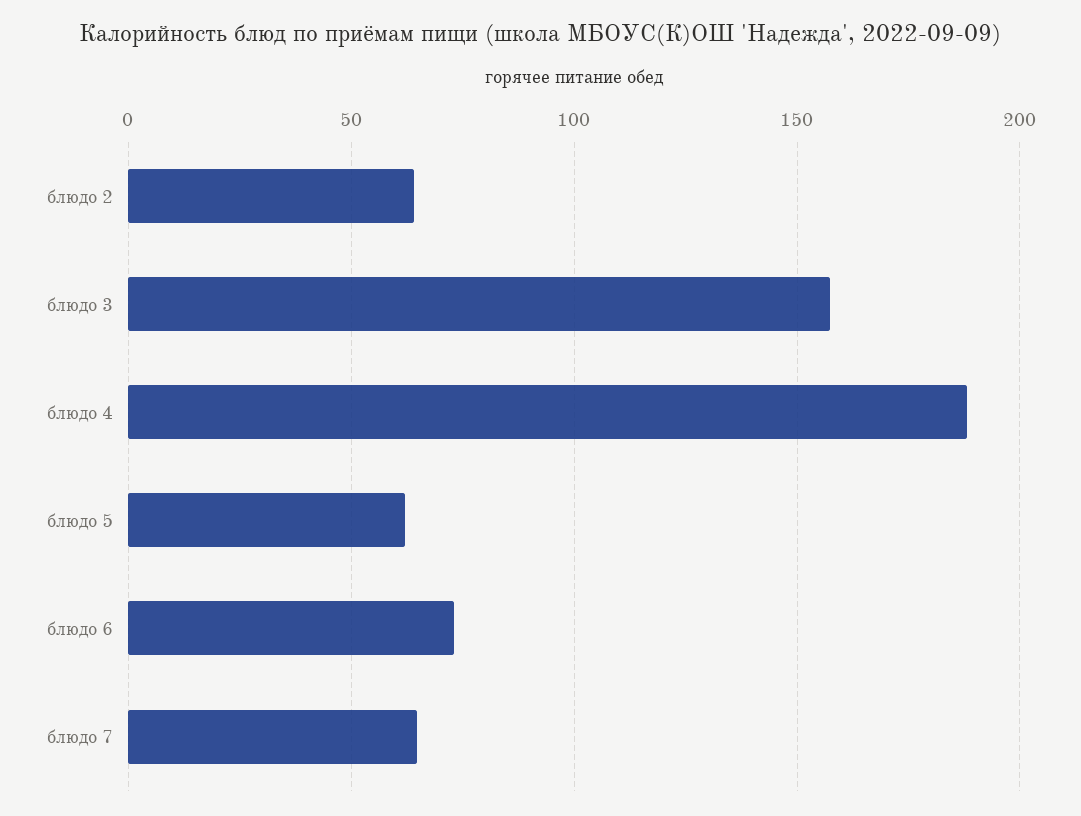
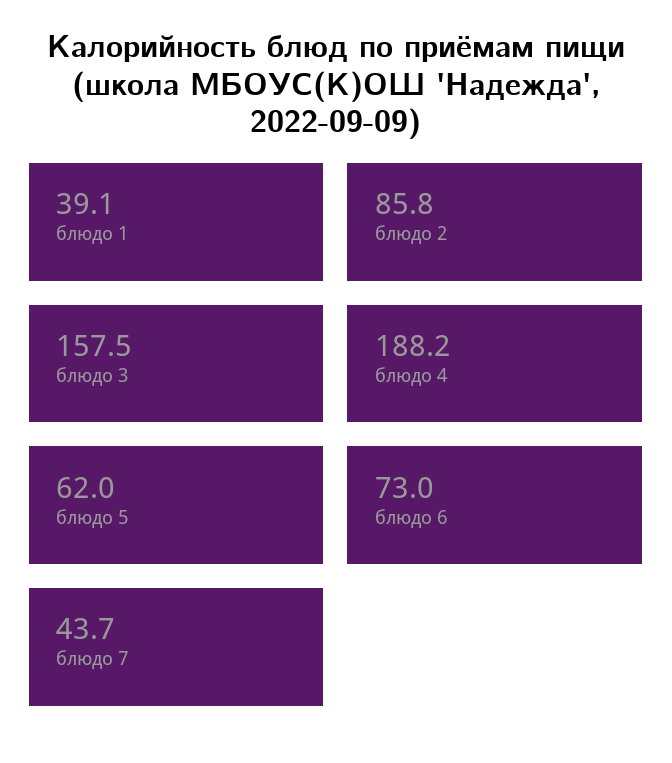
блюдо 2: 65 -> 85.8
блюдо 7: 65 -> 43.7
блюдо 1: none -> 39.1

